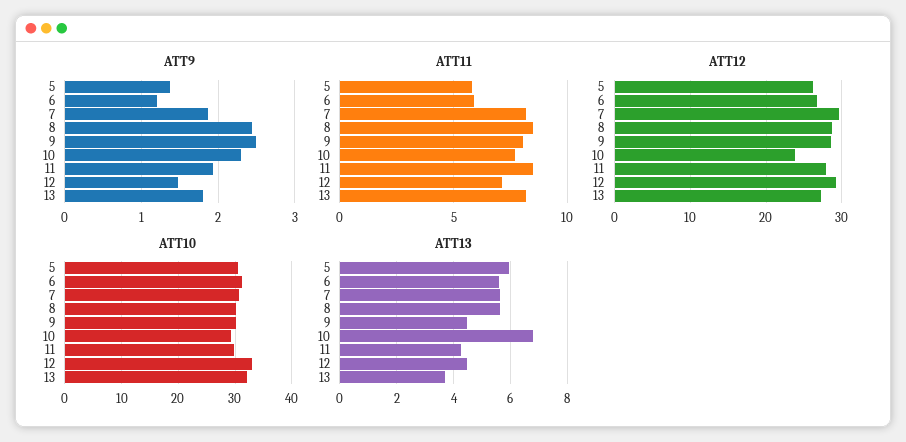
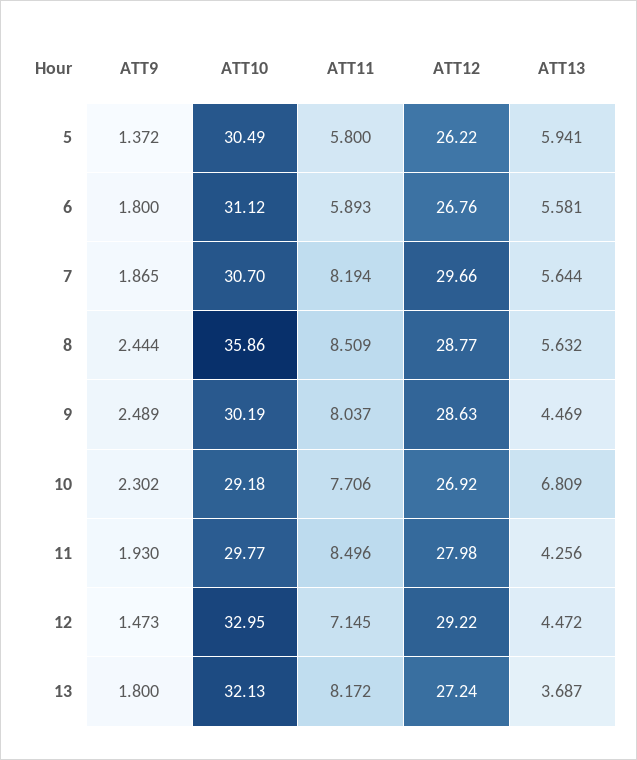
ATT9, 6: 1.2 -> 1.8
ATT12, 10: 24 -> 26.92
ATT10, 8: 30 -> 35.86

